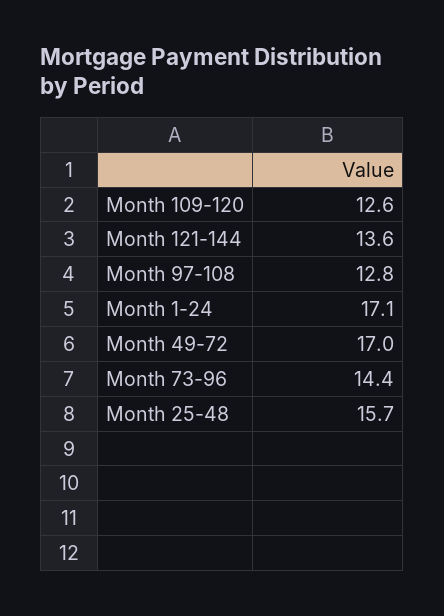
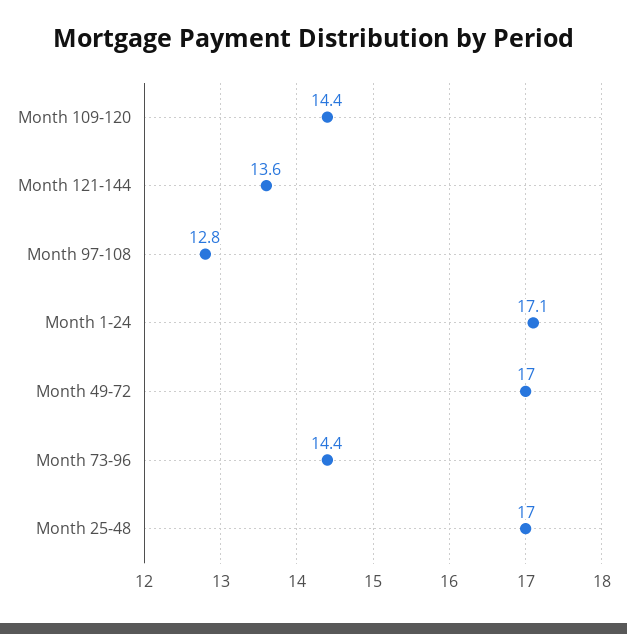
Month 109-120: 12.6 -> 14.4
Month 25-48: 15.7 -> 17

